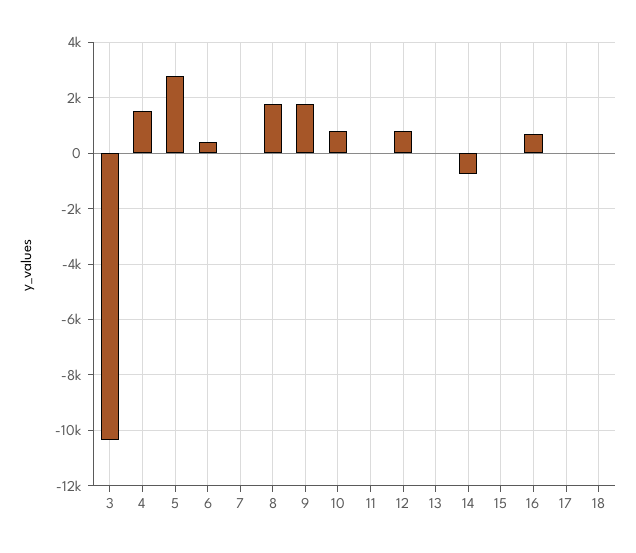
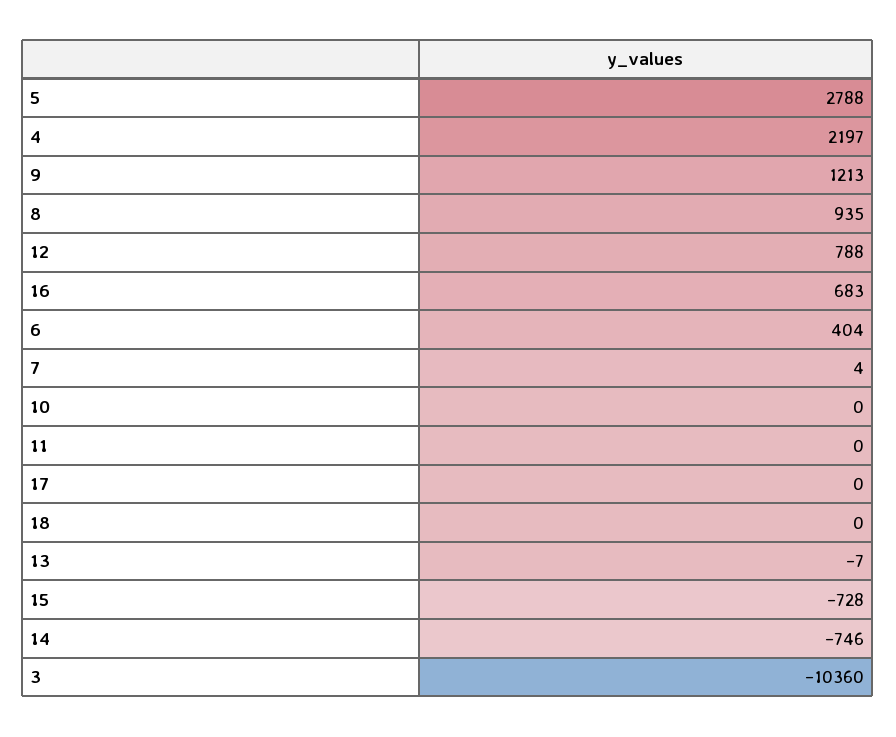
4: 1500 -> 2197
8: 1750 -> 935
9: 1750 -> 1213
10: 750 -> 0
15: 0 -> -728

